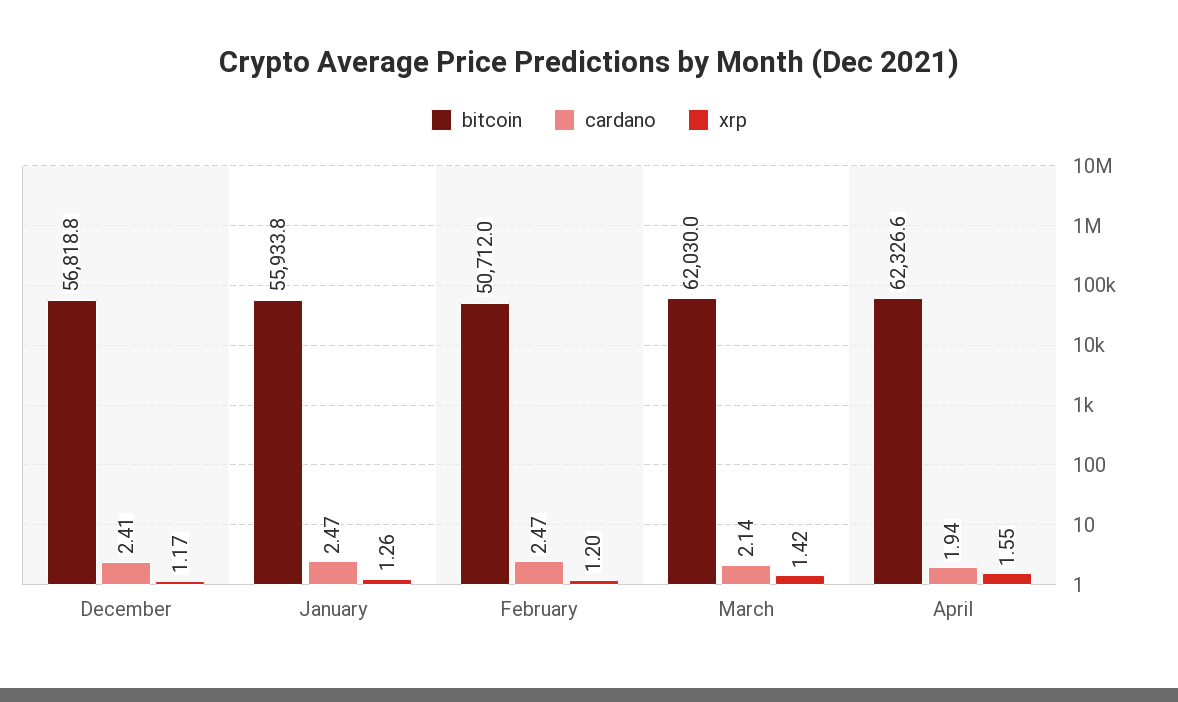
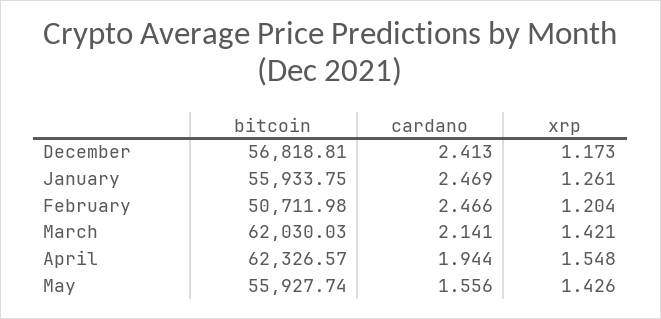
bitcoin, May: none -> 55927.74
cardano, May: none -> 1.556
xrp, May: none -> 1.426

